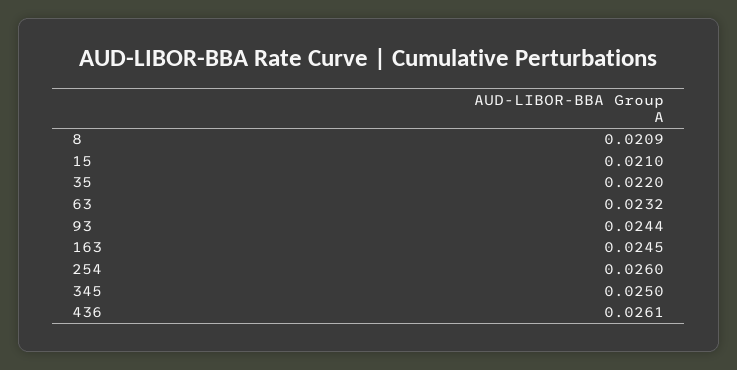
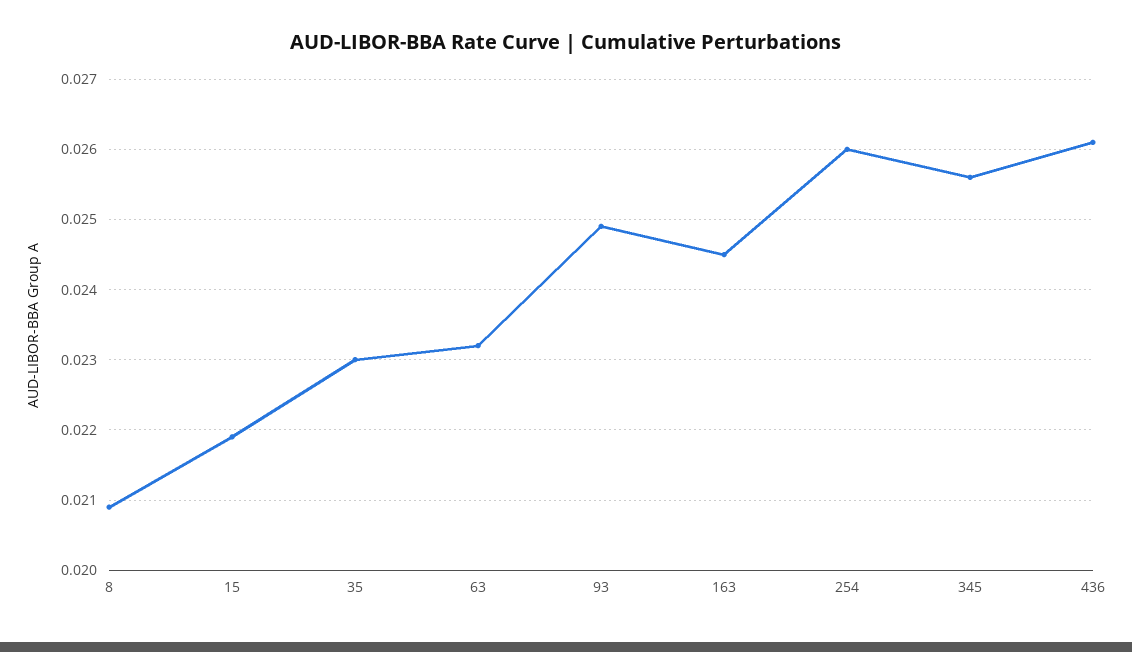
15: 0.021 -> 0.0219
35: 0.022 -> 0.023
93: 0.0244 -> 0.0249
345: 0.025 -> 0.0256

